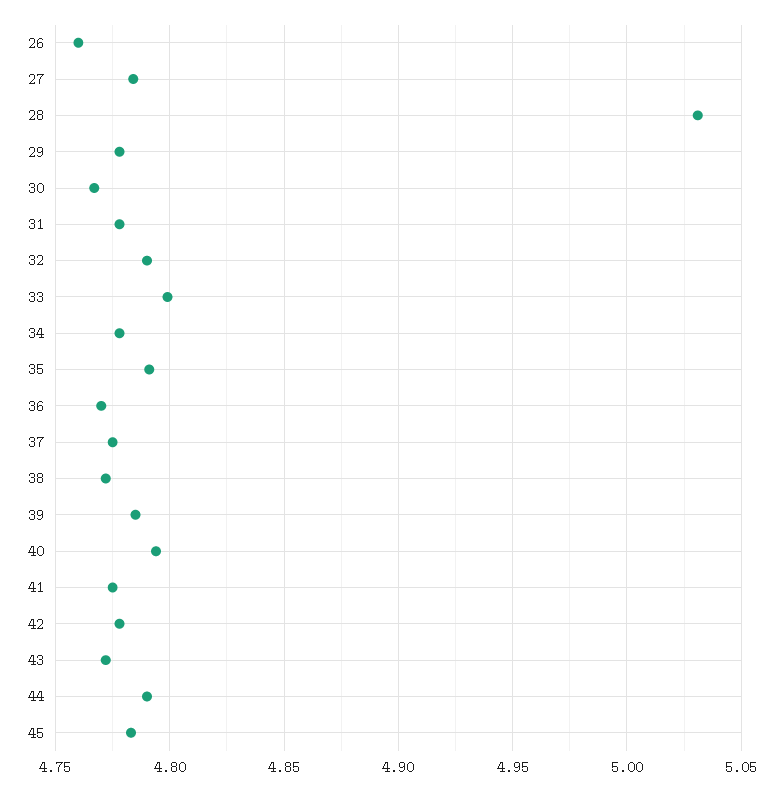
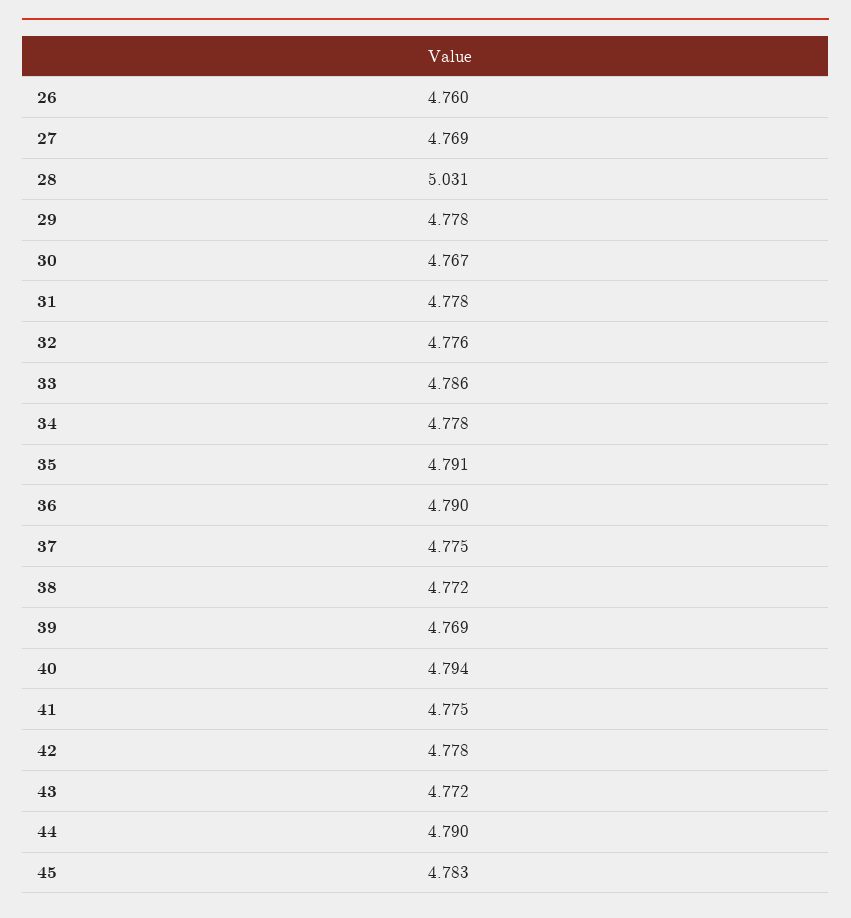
27: 4.785 -> 4.769
32: 4.79 -> 4.776
33: 4.8 -> 4.786
36: 4.77 -> 4.79
39: 4.785 -> 4.769

